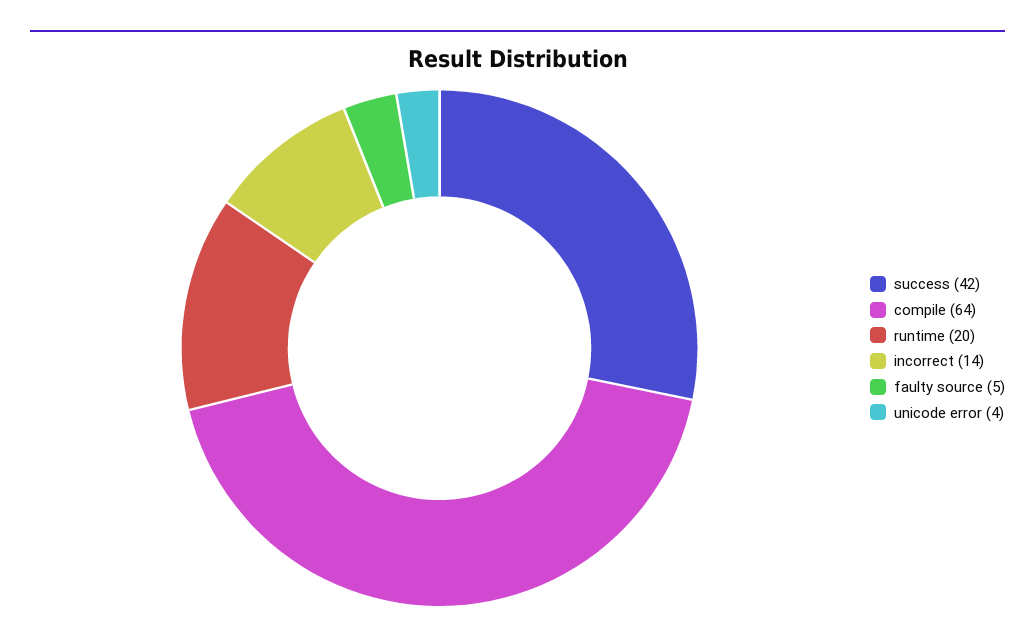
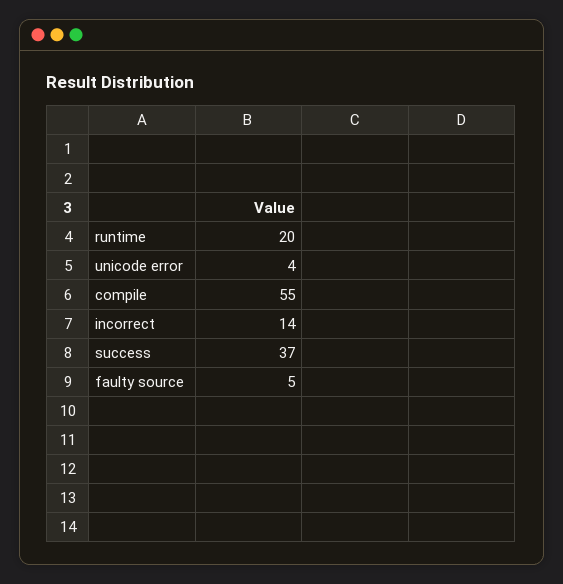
success: 42 -> 37
compile: 64 -> 55

